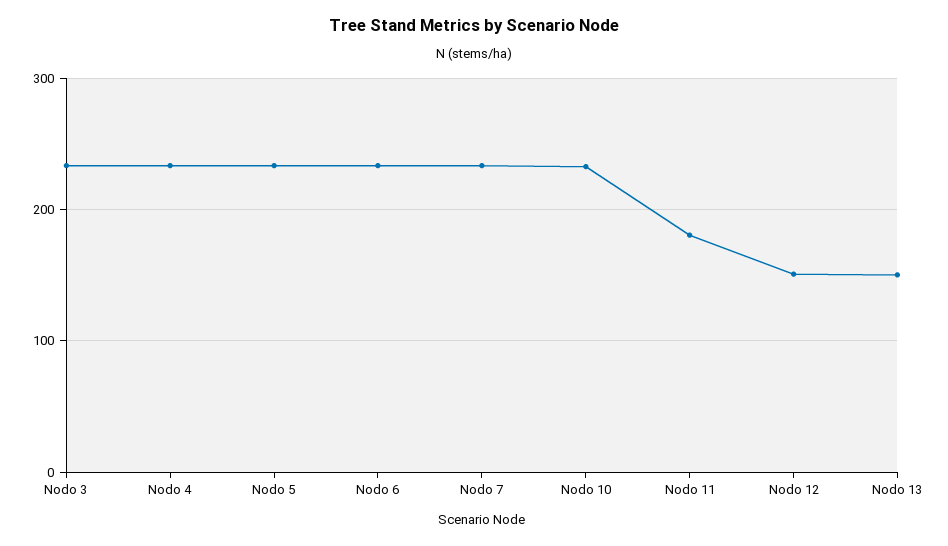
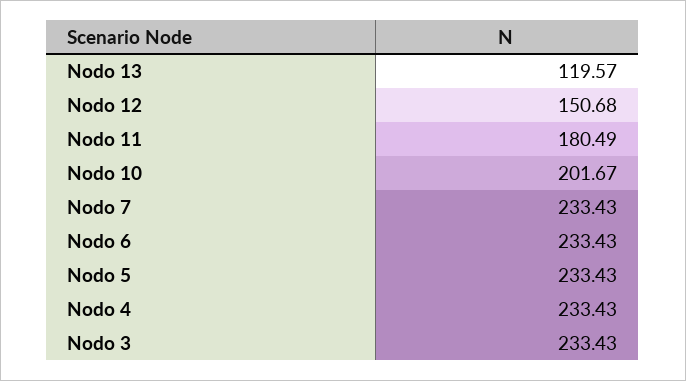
Nodo 10: 230 -> 201.67
Nodo 13: 150 -> 119.57

